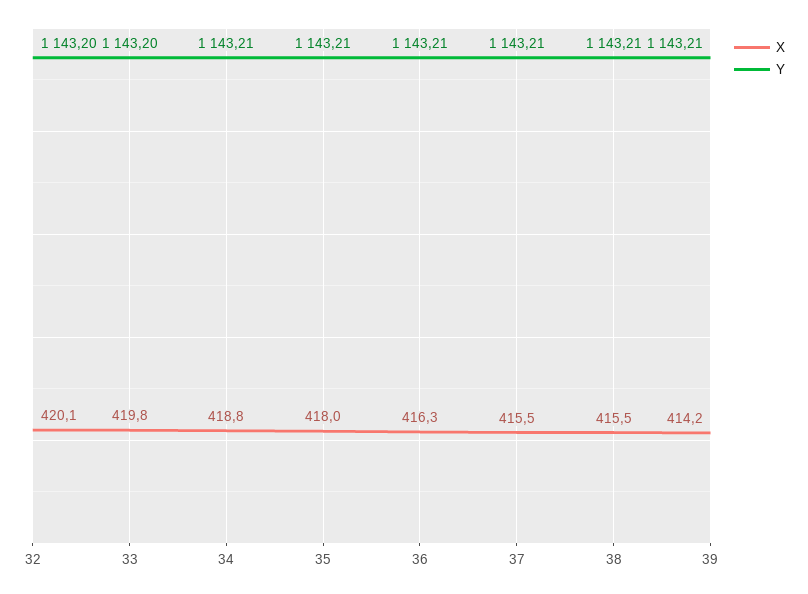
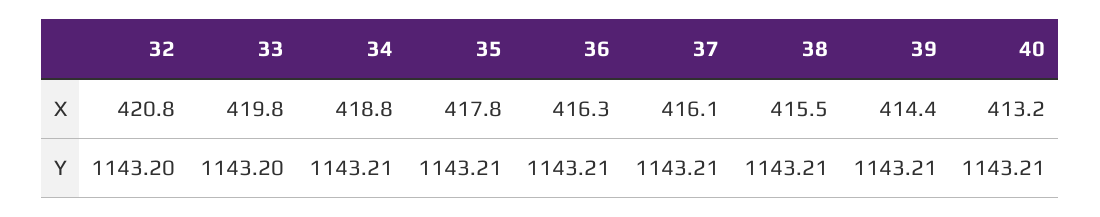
X, 32: 420.1 -> 420.8
X, 35: 418 -> 417.8
X, 37: 415.5 -> 416.1
X, 39: 414.2 -> 414.4
X, 40: none -> 413.2
Y, 40: none -> 1143.21

